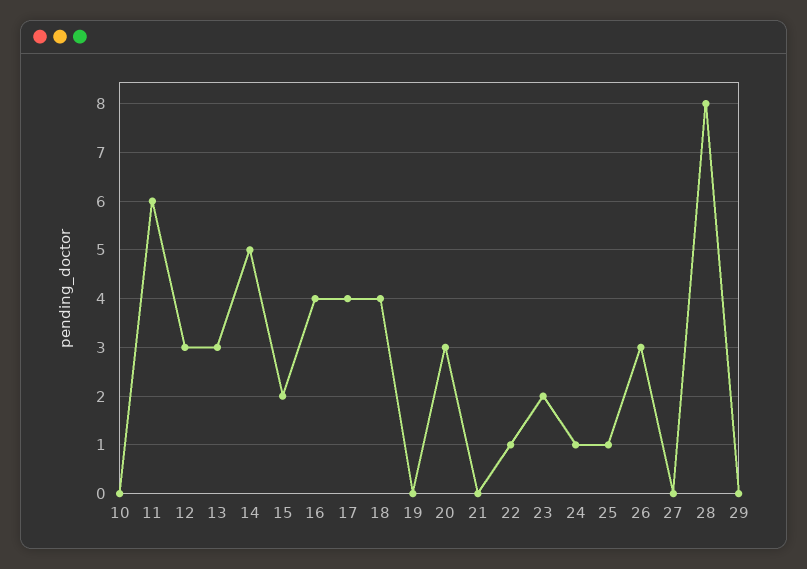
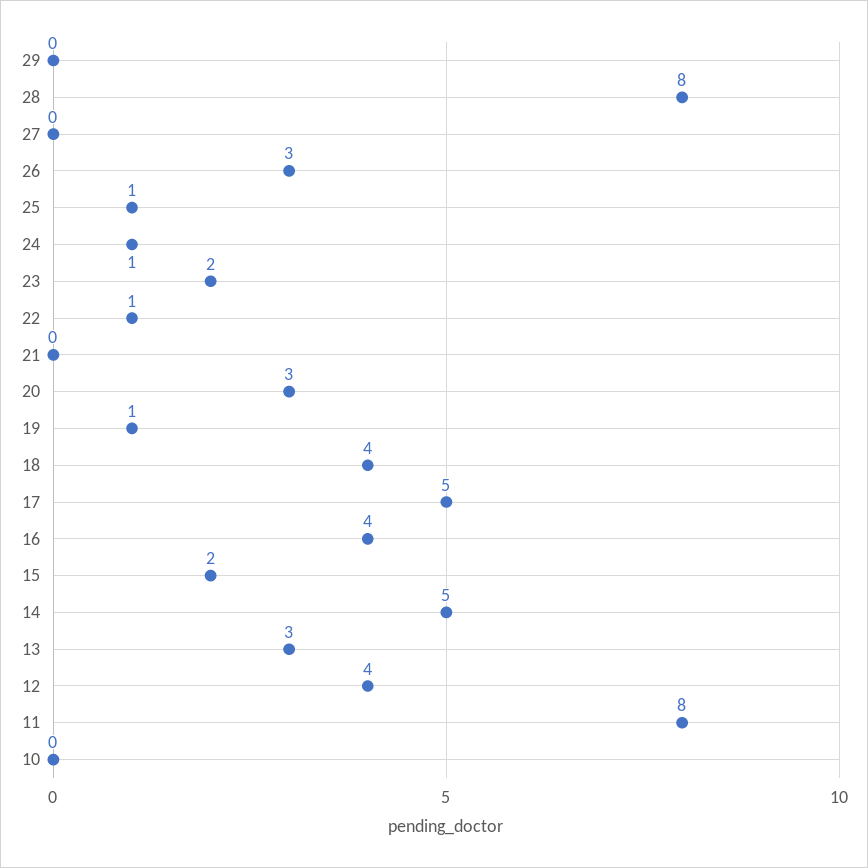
11: 6 -> 8
12: 3 -> 4
17: 4 -> 5
19: 0 -> 1

